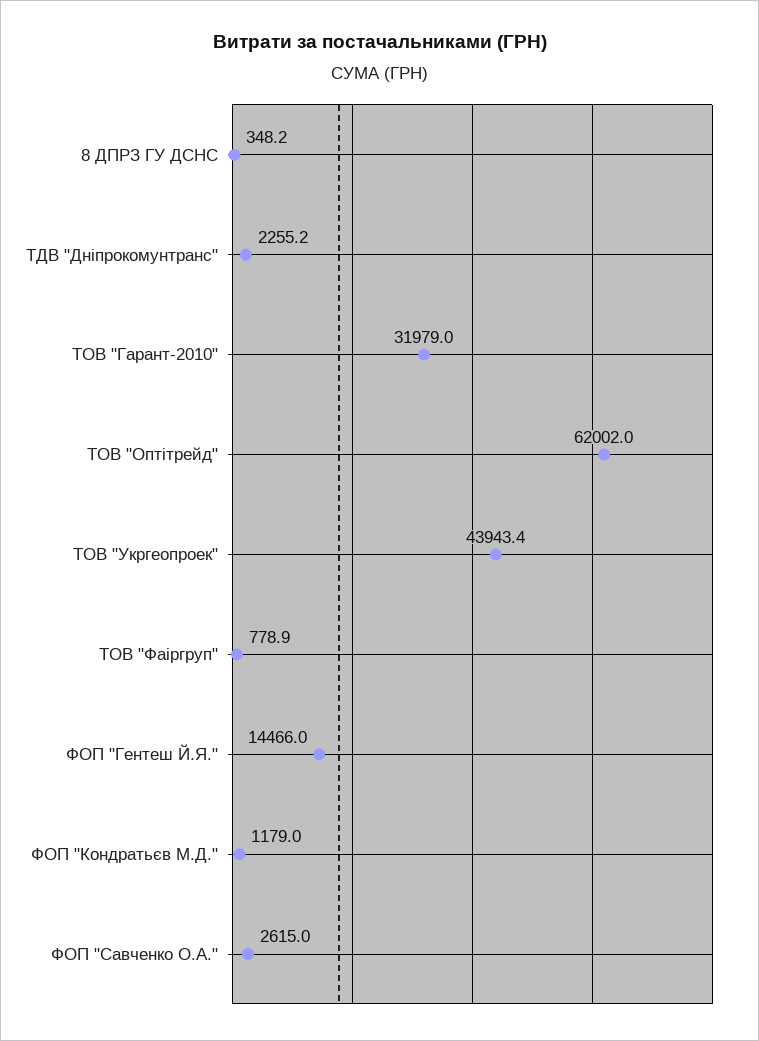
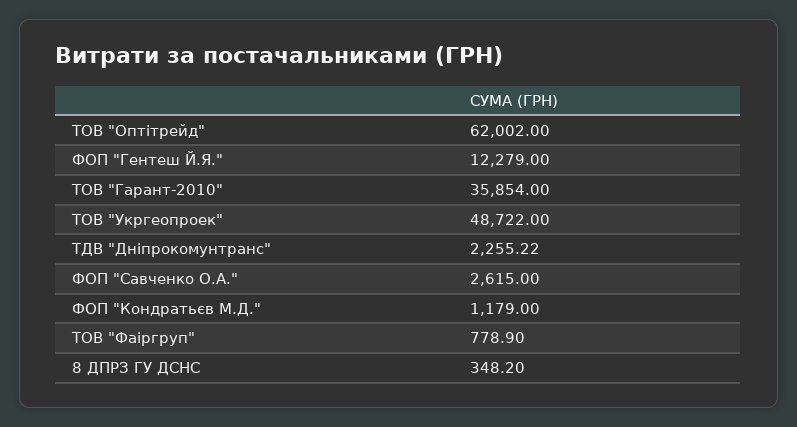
ТОВ "Гарант-2010": 31979 -> 35854
ТОВ "Укргеопроек": 43943.4 -> 48722
ФОП "Гентеш Й.Я.": 14466 -> 12279

